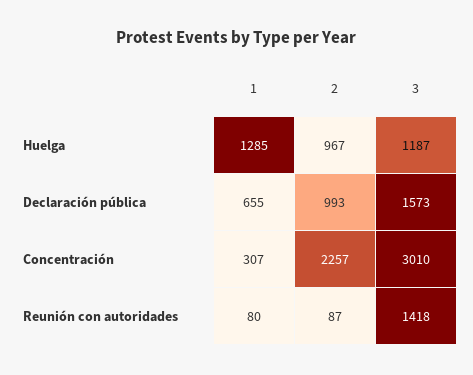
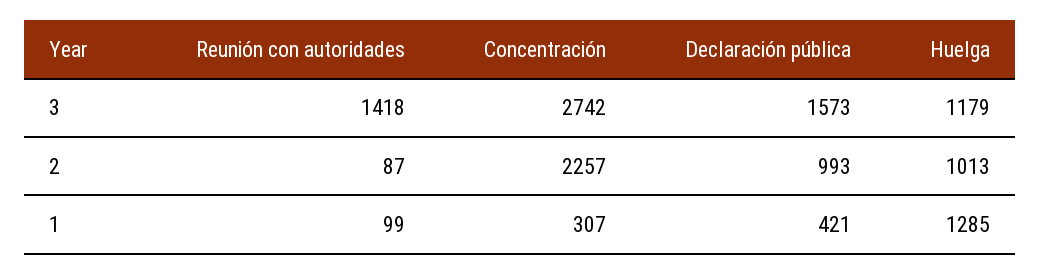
2, Huelga: 967 -> 1013
3, Huelga: 1187 -> 1179
1, Declaración pública: 655 -> 421
3, Concentración: 3010 -> 2742
1, Reunión con autoridades: 80 -> 99

